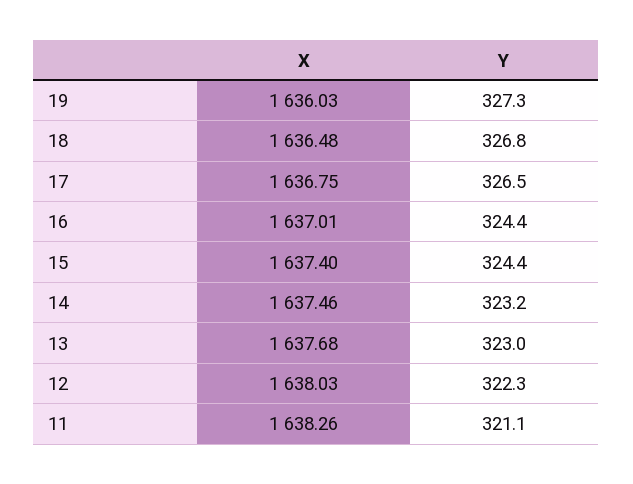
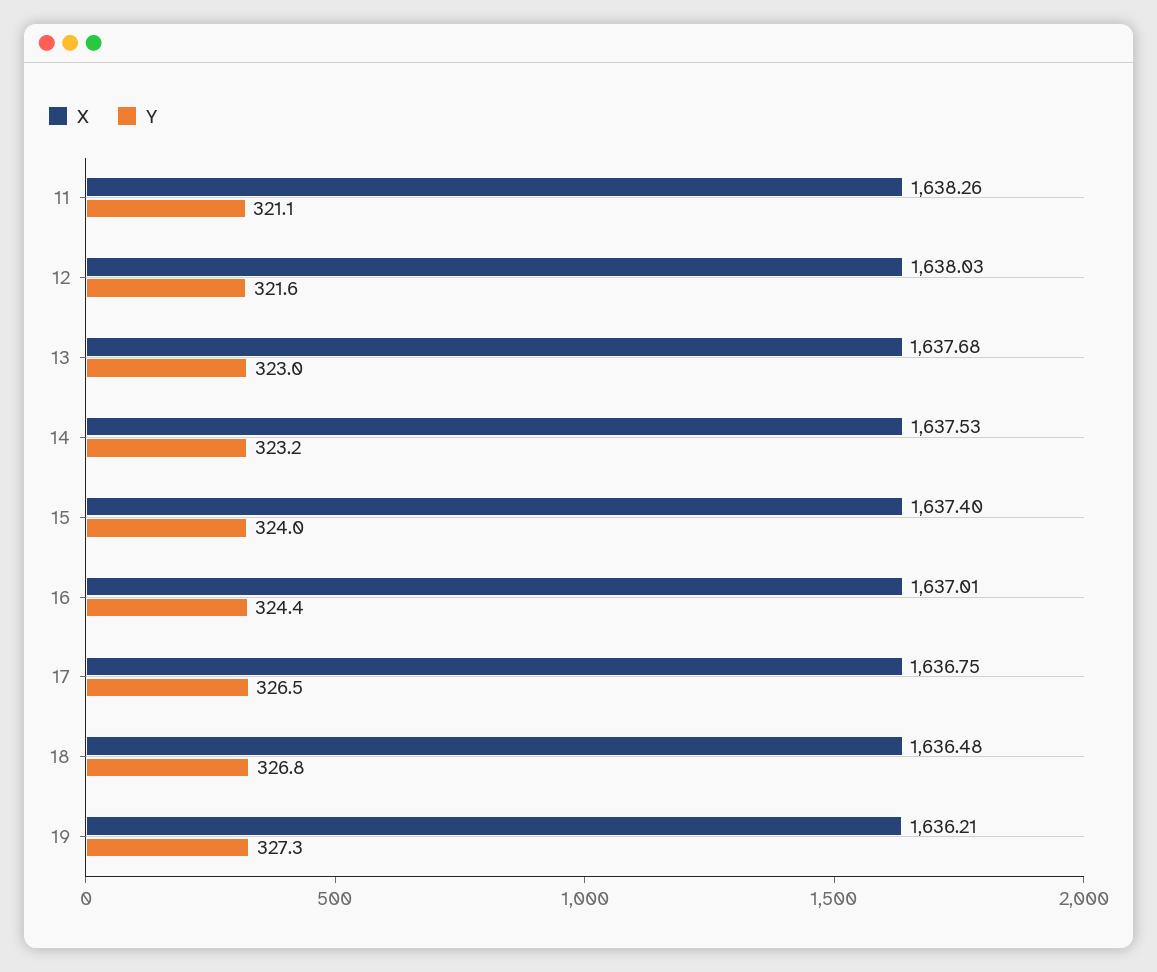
X, 19: 1636.03 -> 1636.21
Y, 15: 324.4 -> 324
X, 14: 1637.46 -> 1637.53
Y, 12: 322.3 -> 321.6

